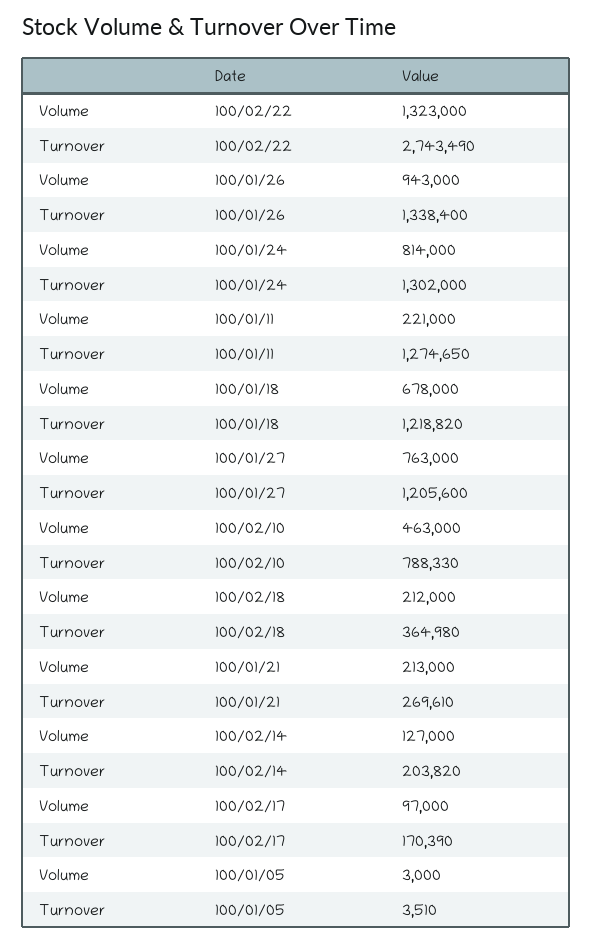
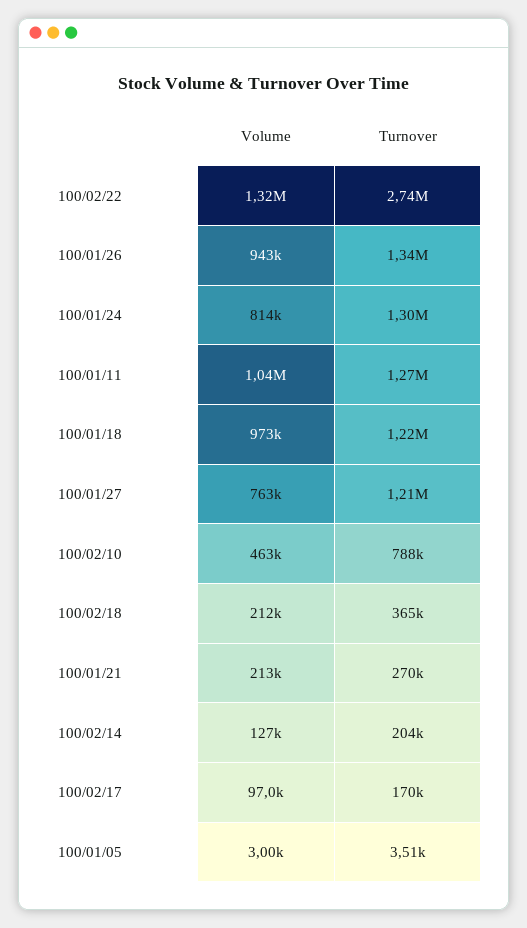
Volume, 100/01/11: 221000 -> 1040000
Volume, 100/01/18: 678000 -> 973000

